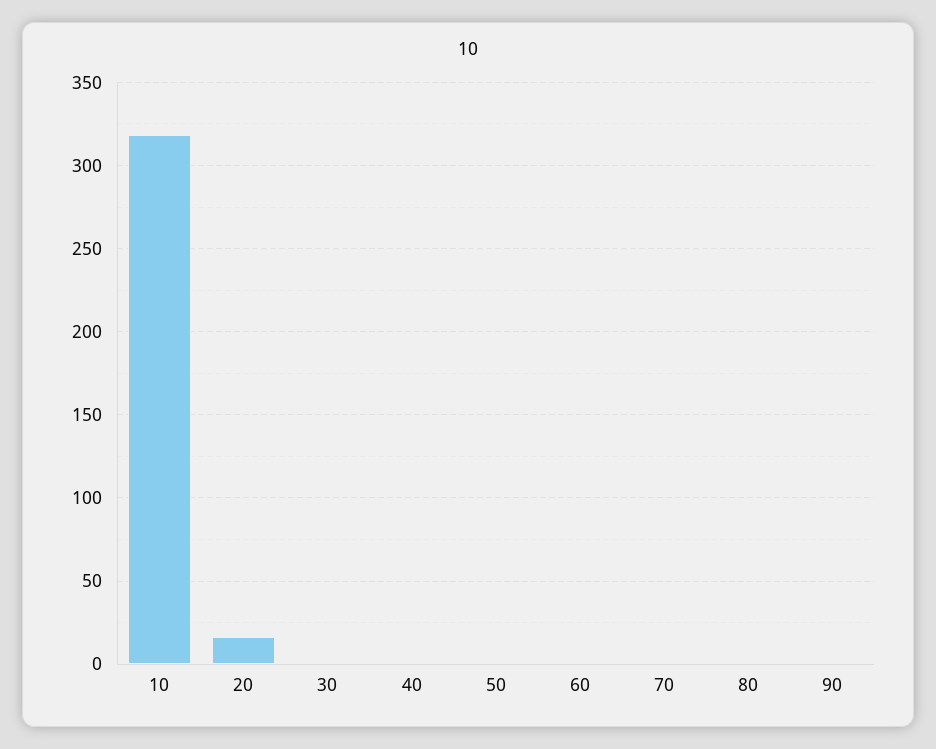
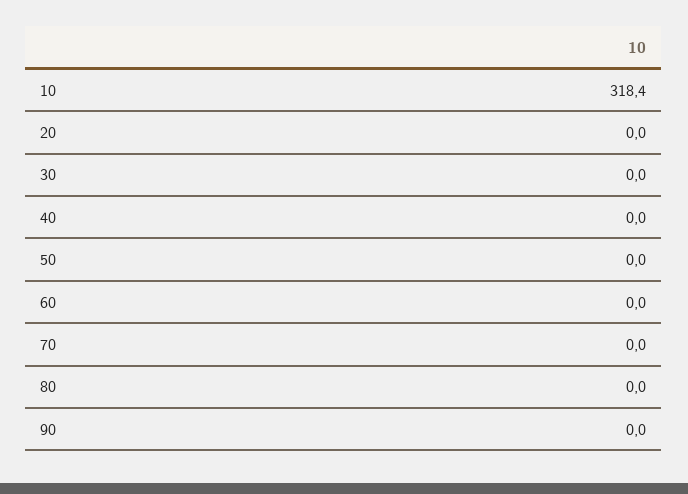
20: 15 -> 0

